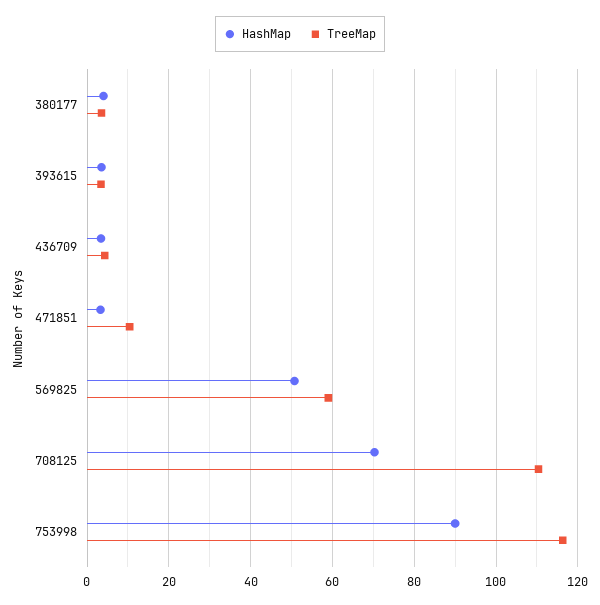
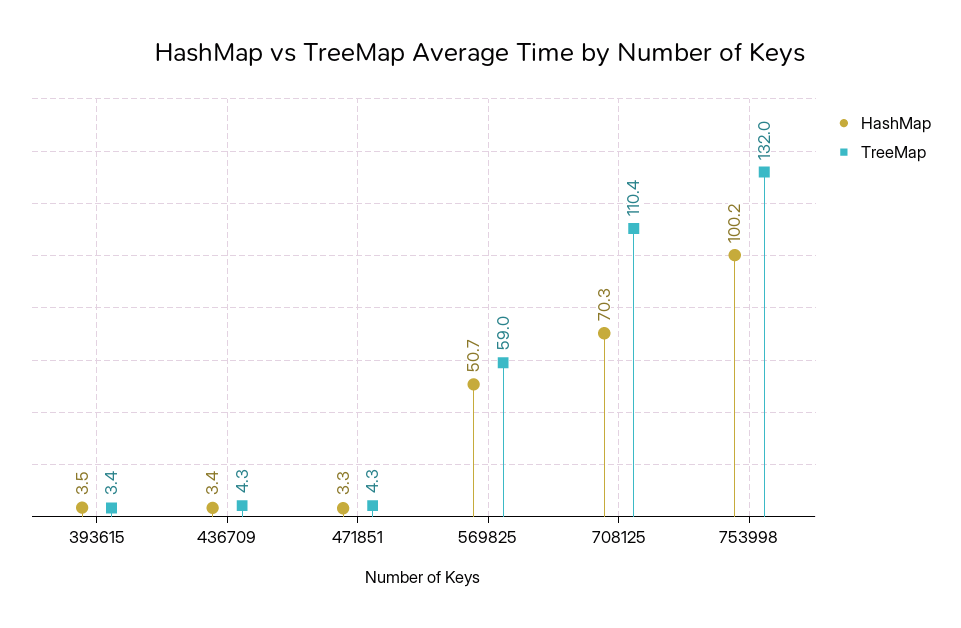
HashMap, 380177: 4 -> none
TreeMap, 380177: 4 -> none
TreeMap, 471851: 10 -> 4.3
HashMap, 753998: 90 -> 100.2
TreeMap, 753998: 116 -> 132

